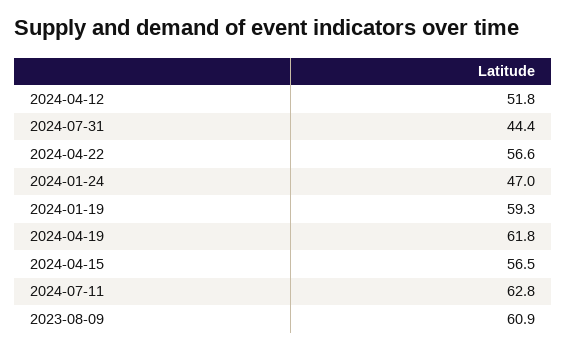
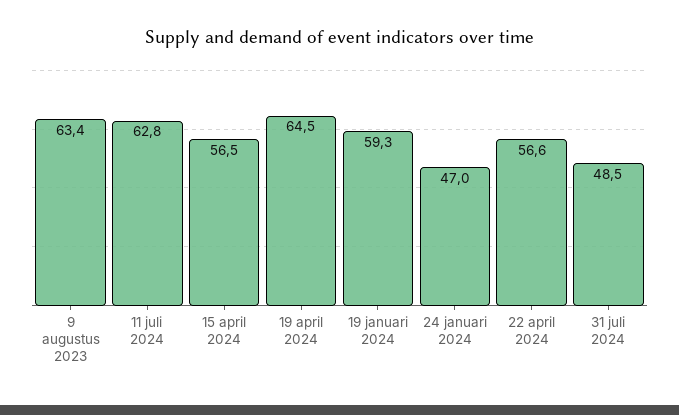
2024-04-12: 51.8 -> none
2024-07-31: 44.4 -> 48.5
2024-04-19: 61.8 -> 64.5
2023-08-09: 60.9 -> 63.4

